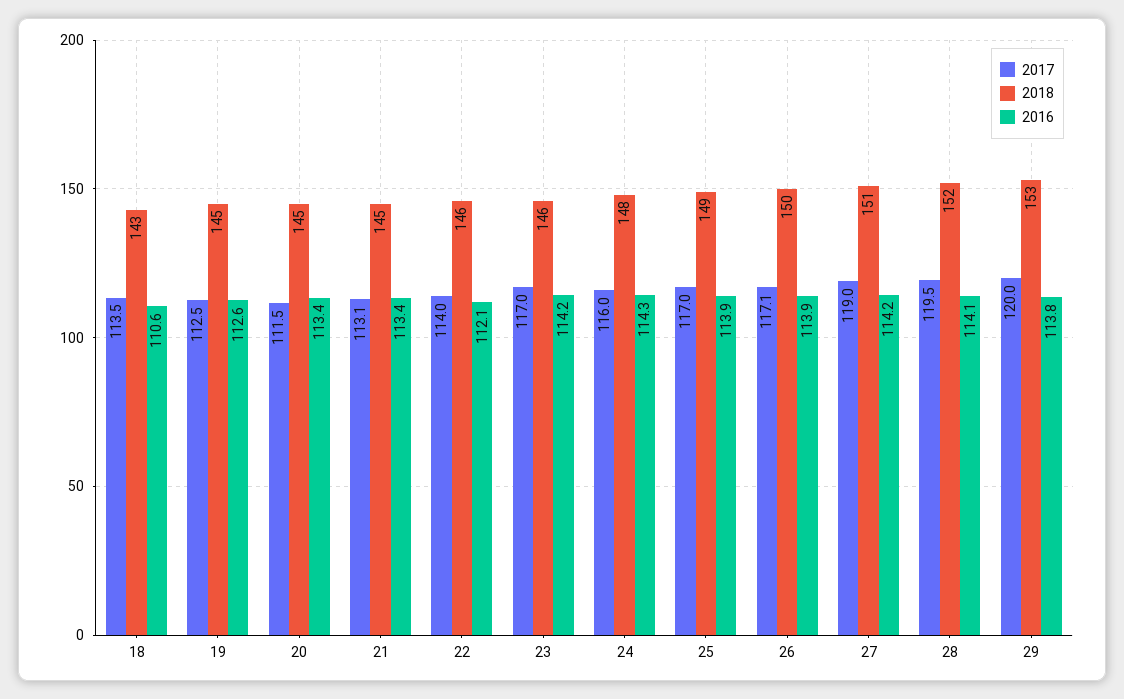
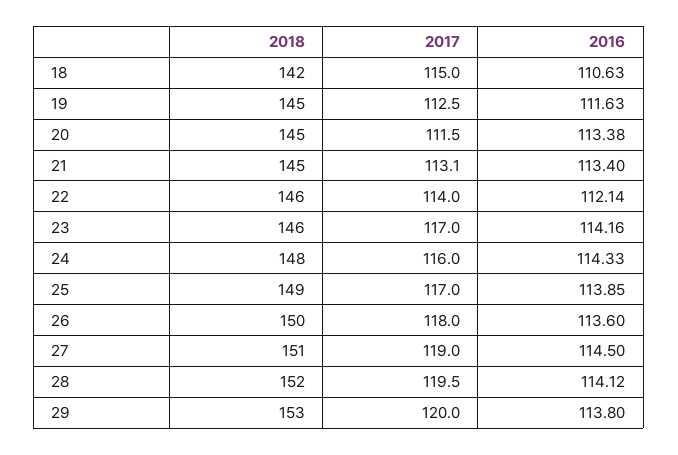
2017, 18: 113.5 -> 115
2018, 18: 143 -> 142
2016, 19: 112.6 -> 111.63
2017, 26: 117.1 -> 118
2016, 26: 113.9 -> 113.6
2016, 27: 114.2 -> 114.5

